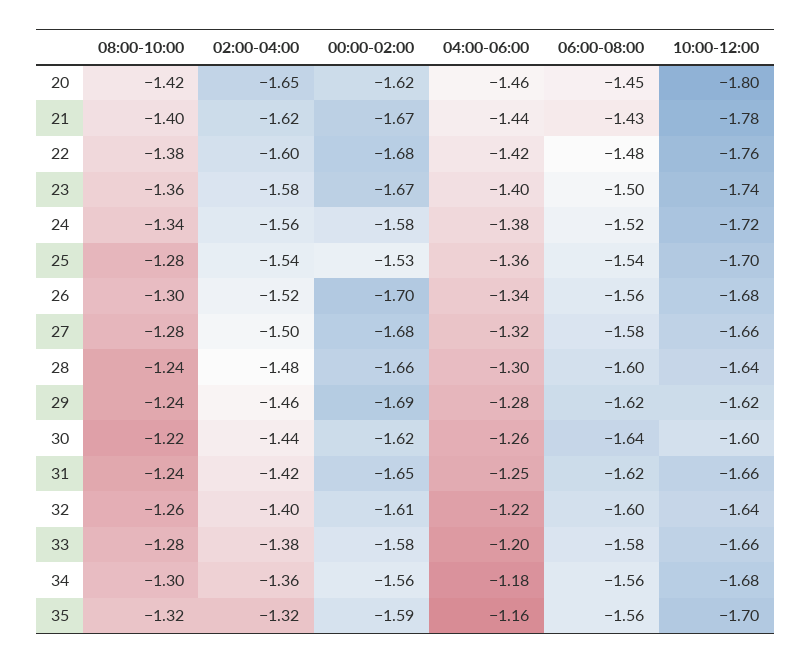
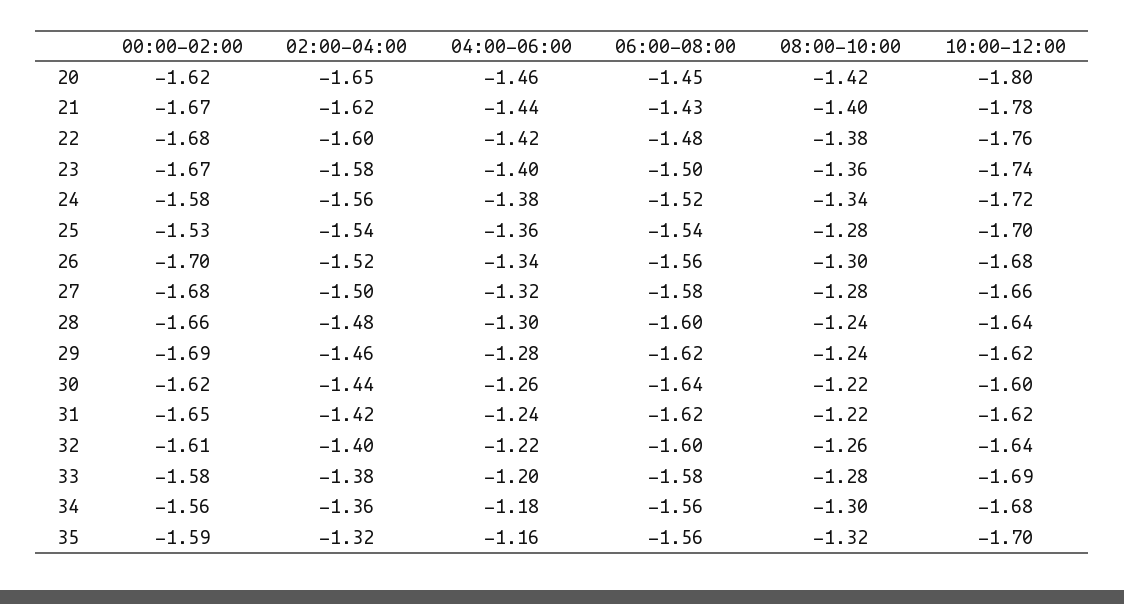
08:00-10:00, 31: -1.24 -> -1.22
04:00-06:00, 31: -1.25 -> -1.24
10:00-12:00, 31: -1.66 -> -1.62
10:00-12:00, 33: -1.66 -> -1.69

